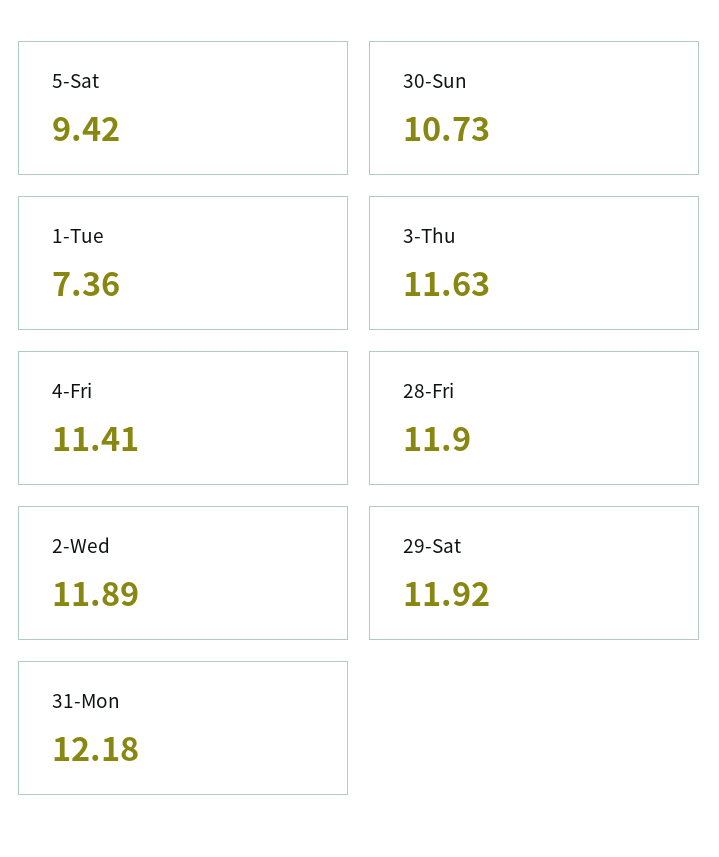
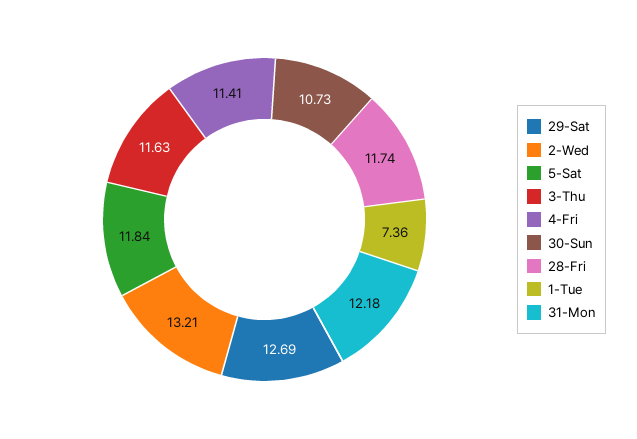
5-Sat: 9.42 -> 11.84
28-Fri: 11.9 -> 11.74
2-Wed: 11.89 -> 13.21
29-Sat: 11.92 -> 12.69

